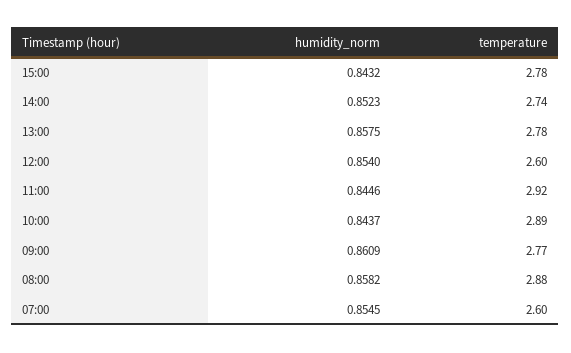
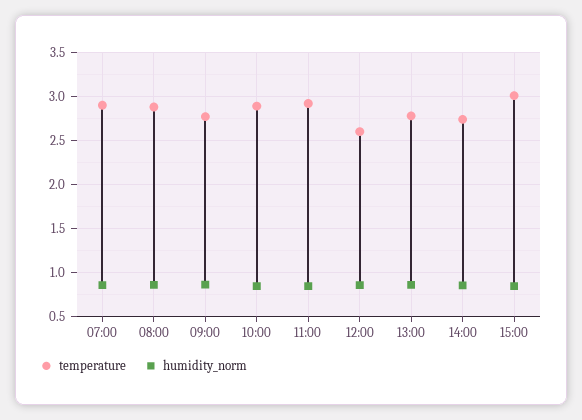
temperature, 15:00: 2.78 -> 3
temperature, 07:00: 2.6 -> 2.9

